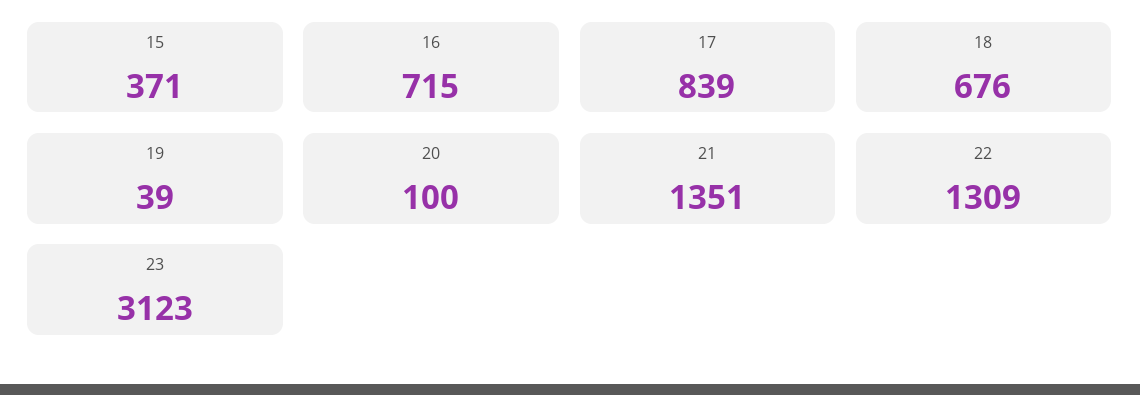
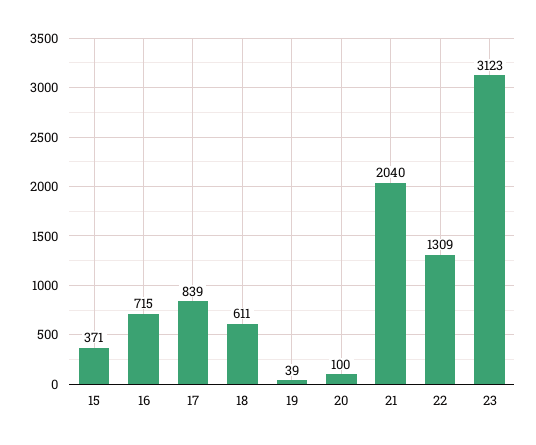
18: 676 -> 611
21: 1351 -> 2040

